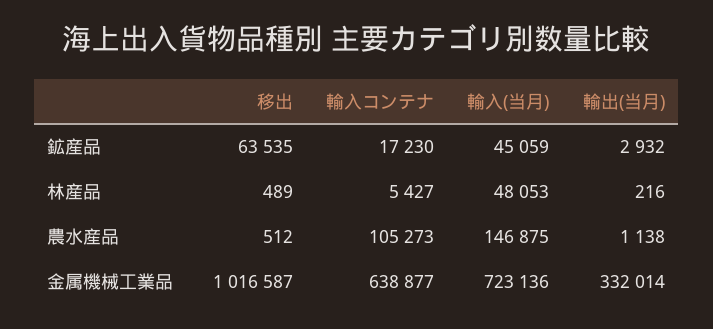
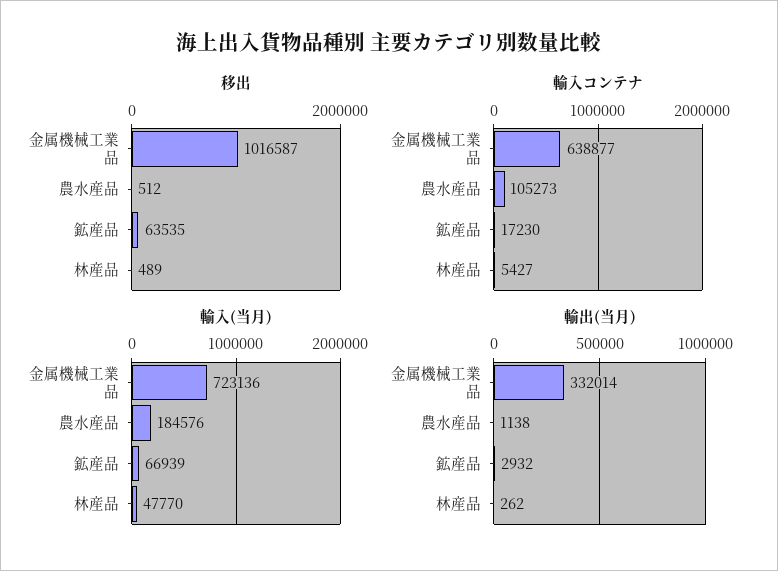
輸入(当月), 鉱産品: 45059 -> 66939
輸入(当月), 林産品: 48053 -> 47770
輸出(当月), 林産品: 216 -> 262
輸入(当月), 農水産品: 146875 -> 184576

